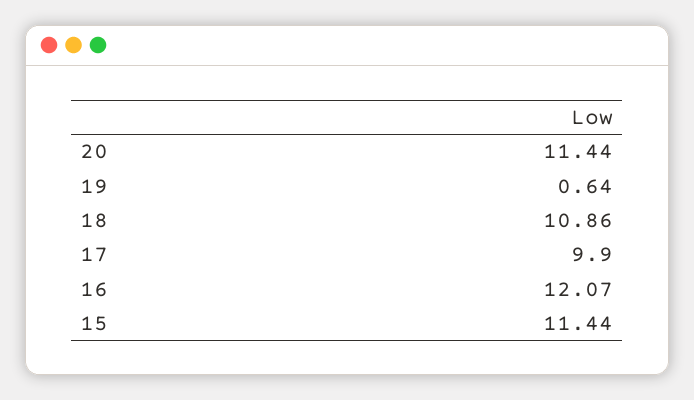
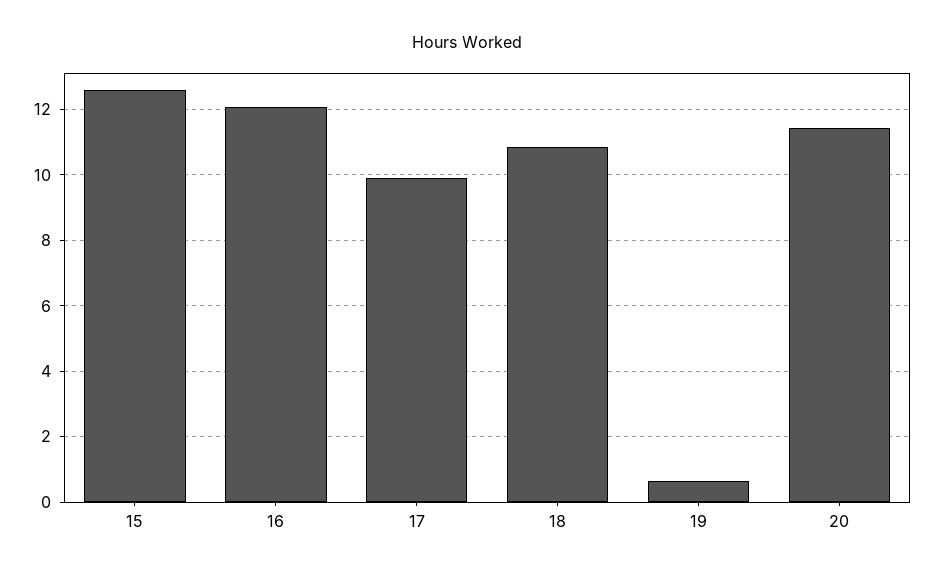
15: 11.44 -> 12.6

